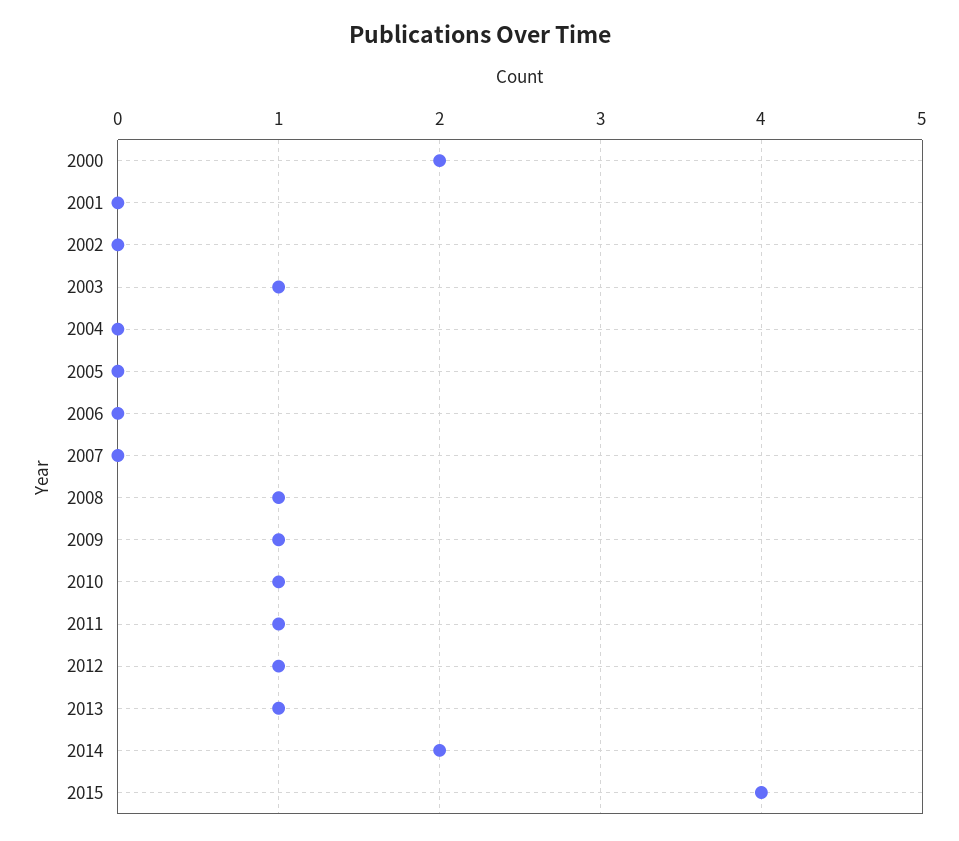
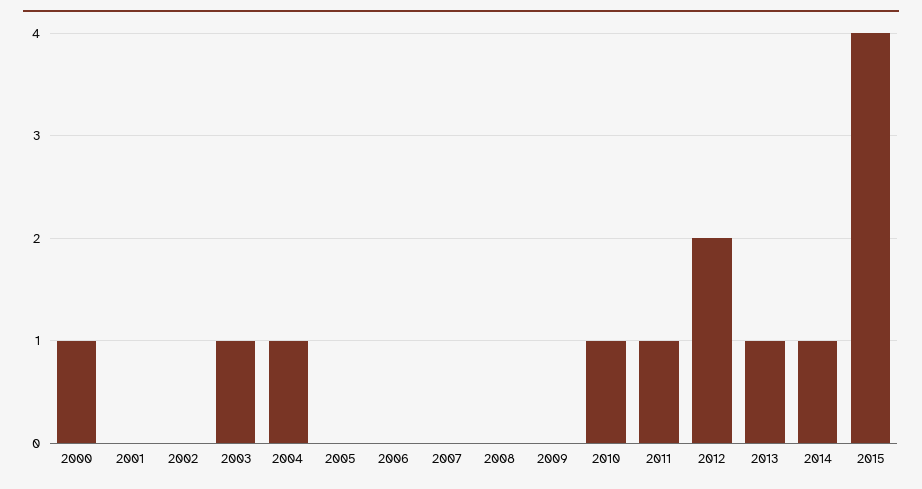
2000: 2 -> 1
2004: 0 -> 1
2008: 1 -> 0
2009: 1 -> 0
2012: 1 -> 2
2014: 2 -> 1

